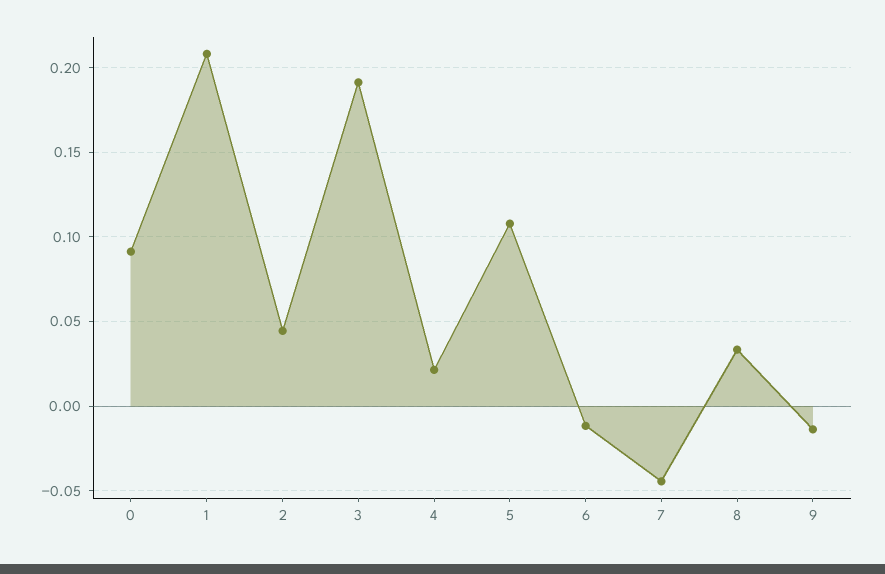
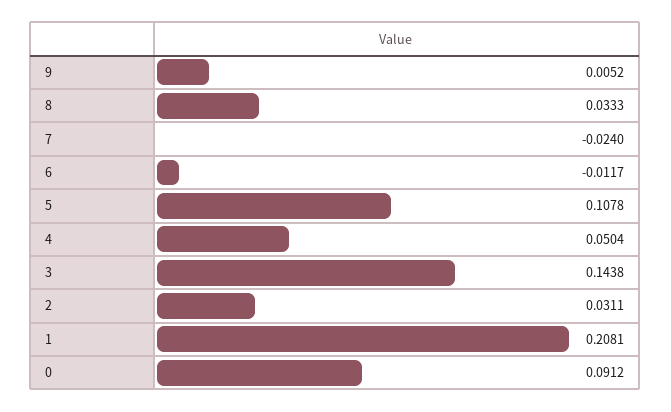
2: 0.045 -> 0.0311
3: 0.19 -> 0.1438
4: 0.02 -> 0.0504
7: -0.045 -> -0.024
9: -0.015 -> 0.0052

